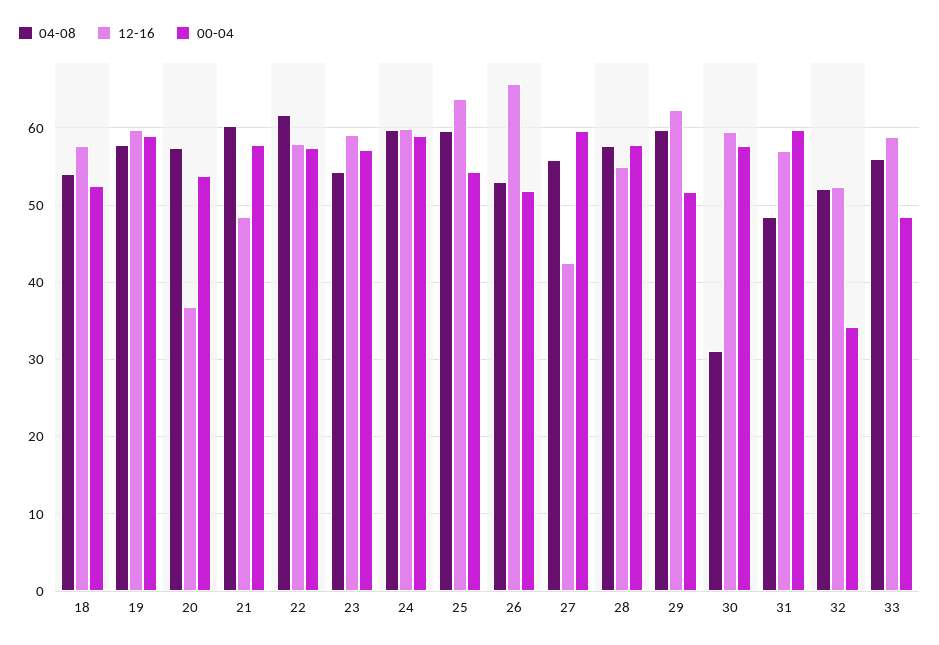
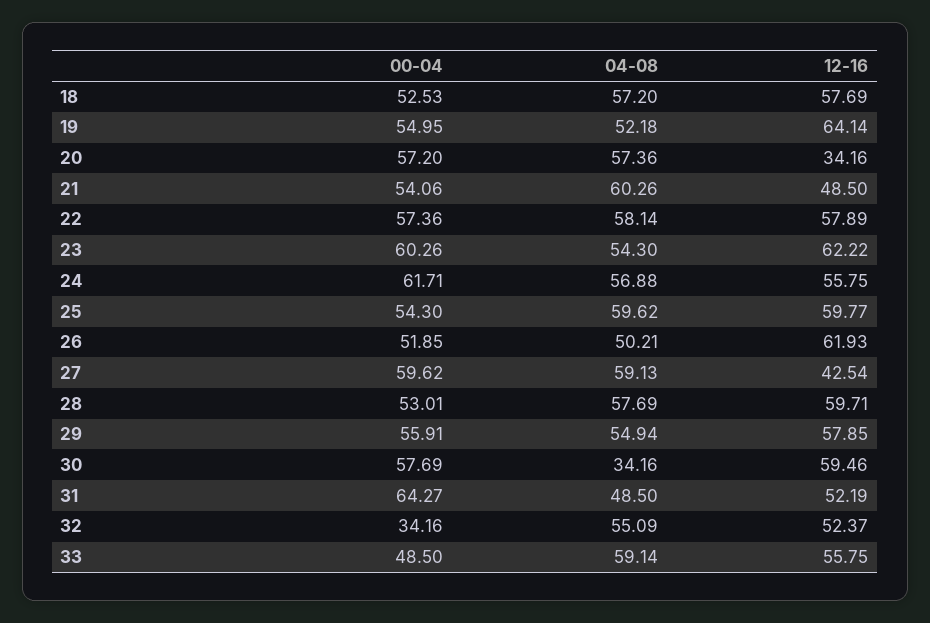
04-08, 18: 54 -> 57.2
04-08, 19: 58 -> 52.18
12-16, 19: 60 -> 64.14
00-04, 19: 59 -> 54.95
12-16, 20: 37 -> 34.16
00-04, 20: 54 -> 57.2
00-04, 21: 58 -> 54.06
04-08, 22: 62 -> 58.14
12-16, 23: 59 -> 62.22
00-04, 23: 57 -> 60.26
04-08, 24: 60 -> 56.88
12-16, 24: 60 -> 55.75
00-04, 24: 59 -> 61.71
12-16, 25: 64 -> 59.77
04-08, 26: 53 -> 50.21
12-16, 26: 66 -> 61.93
04-08, 27: 56 -> 59.13
12-16, 28: 55 -> 59.71
00-04, 28: 58 -> 53.01
04-08, 29: 60 -> 54.94
12-16, 29: 62 -> 57.85
00-04, 29: 52 -> 55.91
04-08, 30: 31 -> 34.16
12-16, 31: 57 -> 52.19
00-04, 31: 60 -> 64.27
04-08, 32: 52 -> 55.09
04-08, 33: 56 -> 59.14
12-16, 33: 59 -> 55.75

